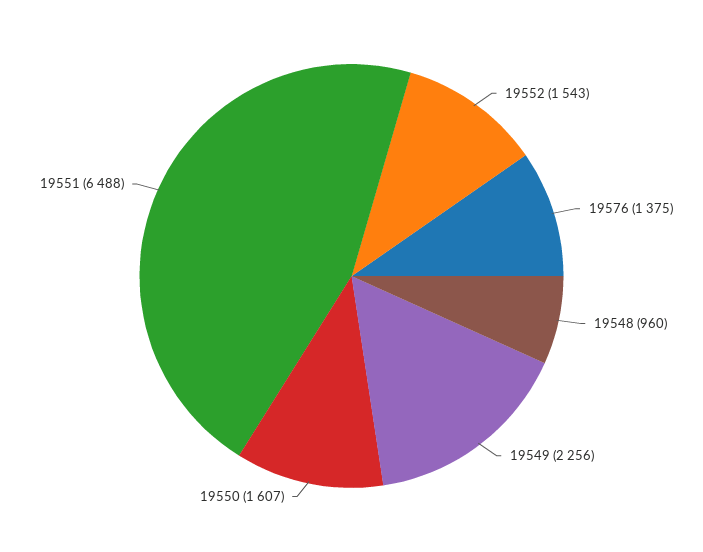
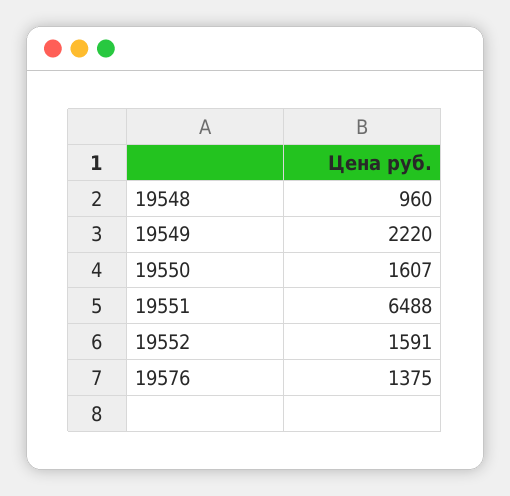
19552: 1543 -> 1591
19549: 2256 -> 2220

